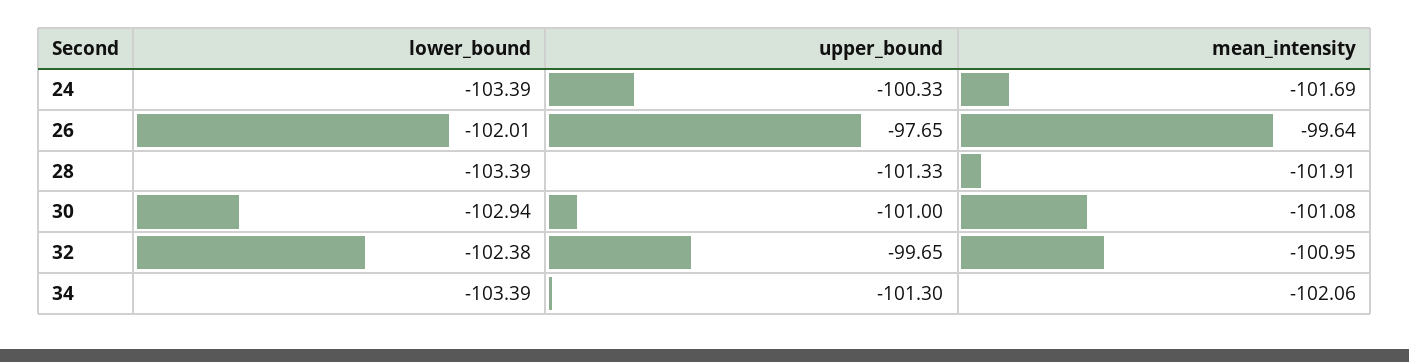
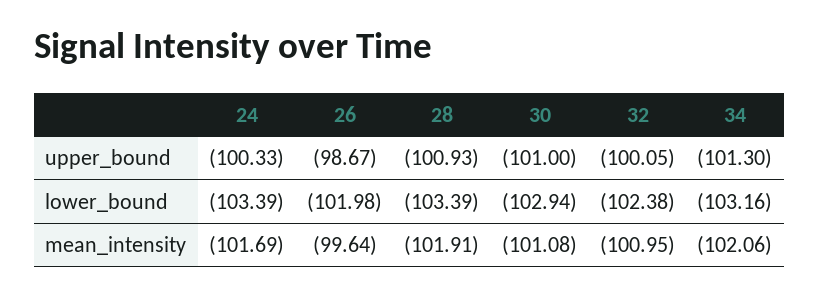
lower_bound, 26: -102.01 -> -101.98
upper_bound, 26: -97.65 -> -98.67
upper_bound, 28: -101.33 -> -100.93
upper_bound, 32: -99.65 -> -100.05
lower_bound, 34: -103.39 -> -103.16

